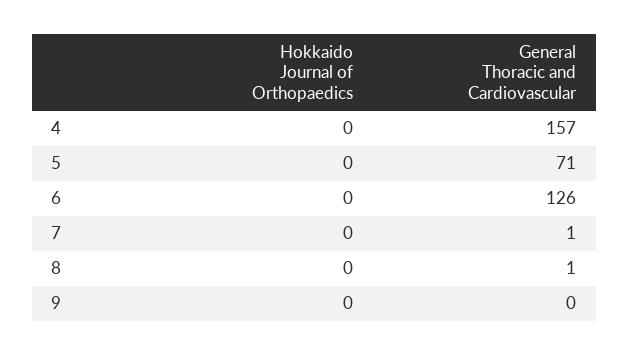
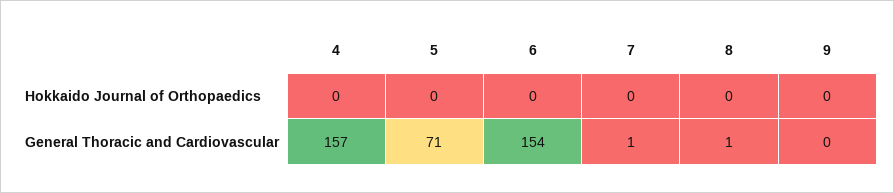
General Thoracic and Cardiovascular, 6: 126 -> 154

